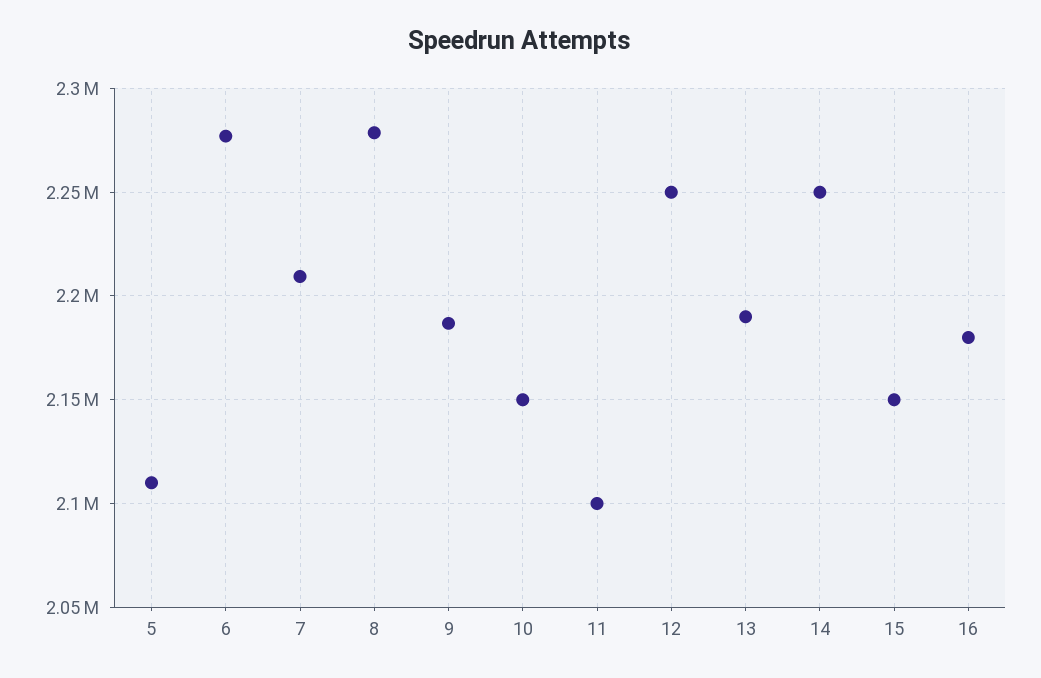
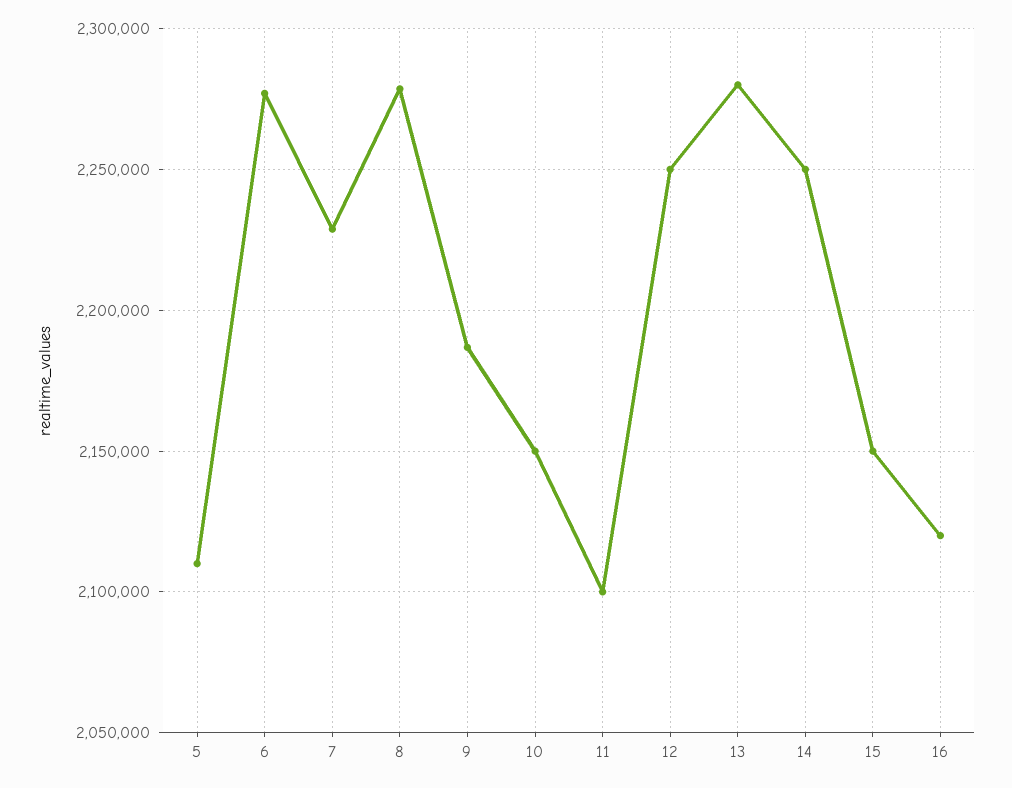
7: 2210000 -> 2230000
13: 2190000 -> 2280000
16: 2180000 -> 2120000

